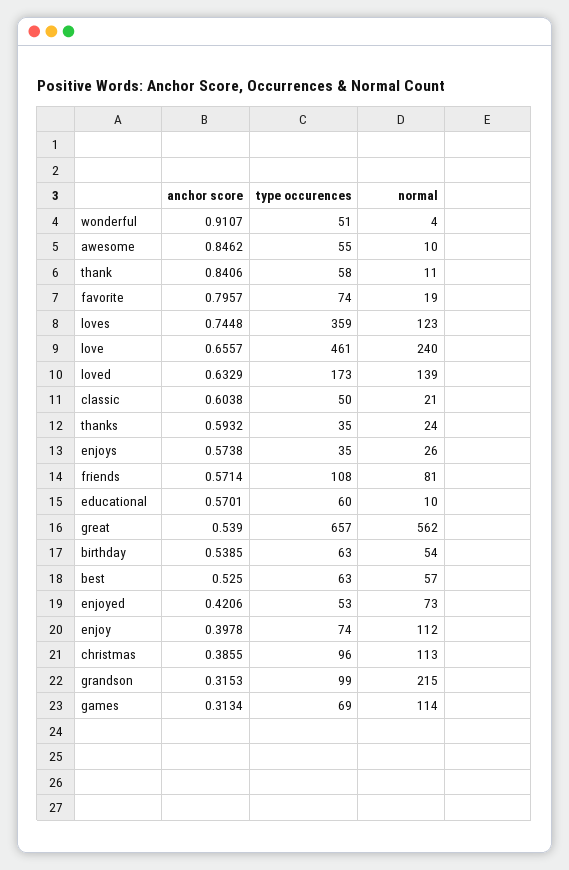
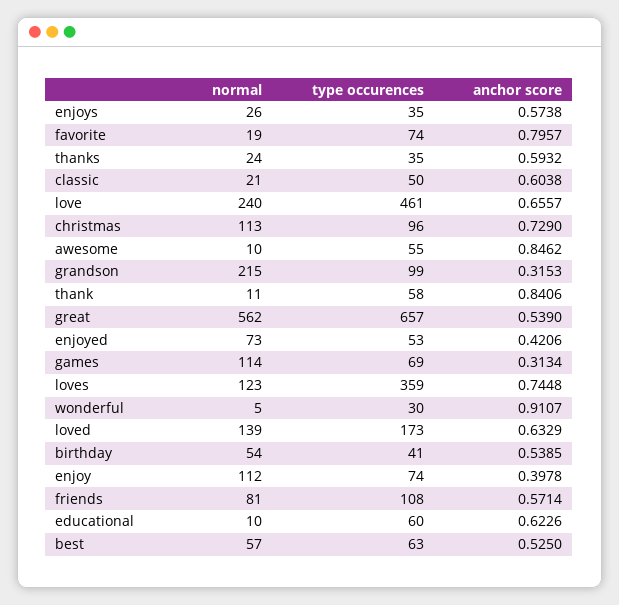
type occurences, wonderful: 51 -> 30
normal, wonderful: 4 -> 5
anchor score, educational: 0.5701 -> 0.6226
type occurences, birthday: 63 -> 41
anchor score, christmas: 0.3855 -> 0.729

